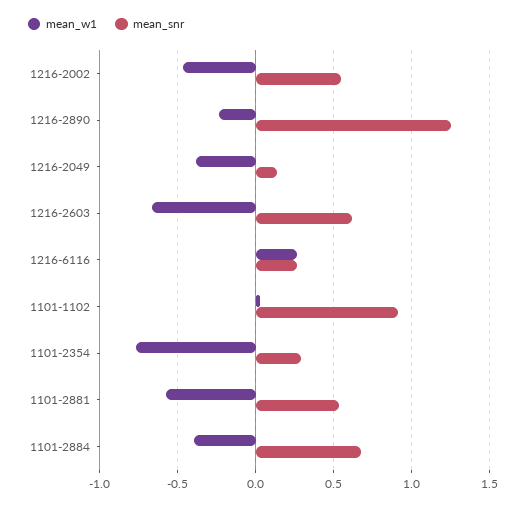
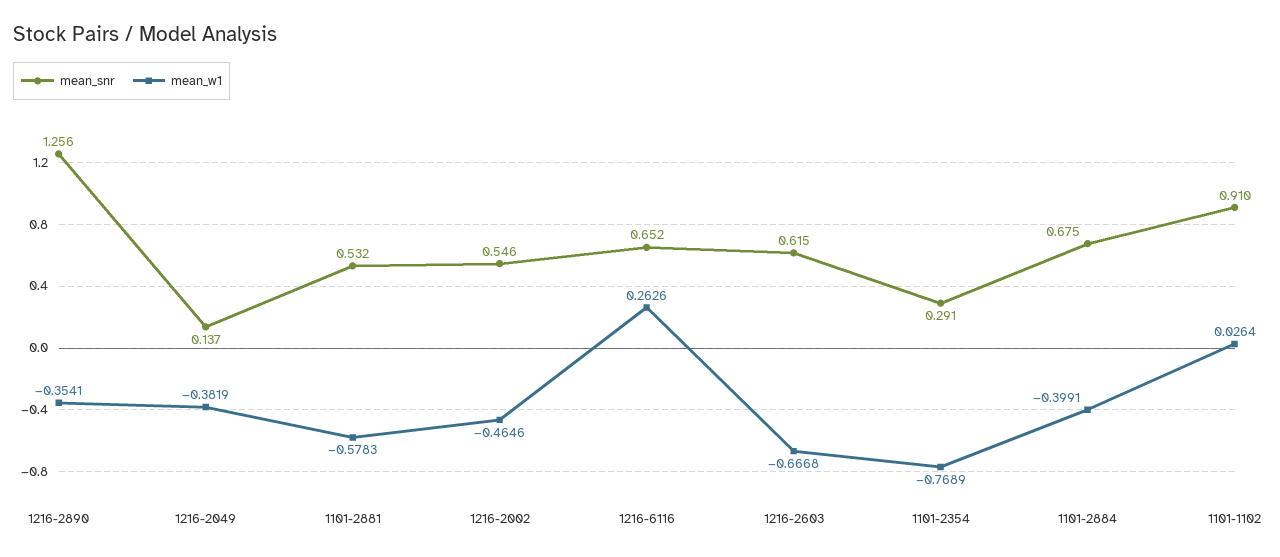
mean_w1, 1216-2890: -0.25 -> -0.3541
mean_snr, 1216-6116: 0.25 -> 0.652

